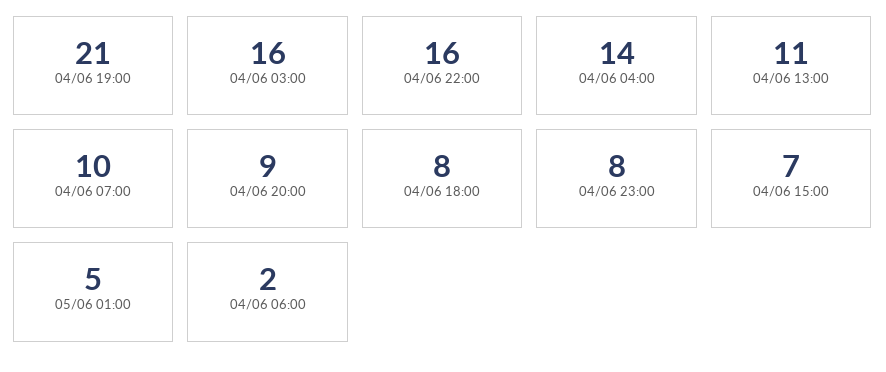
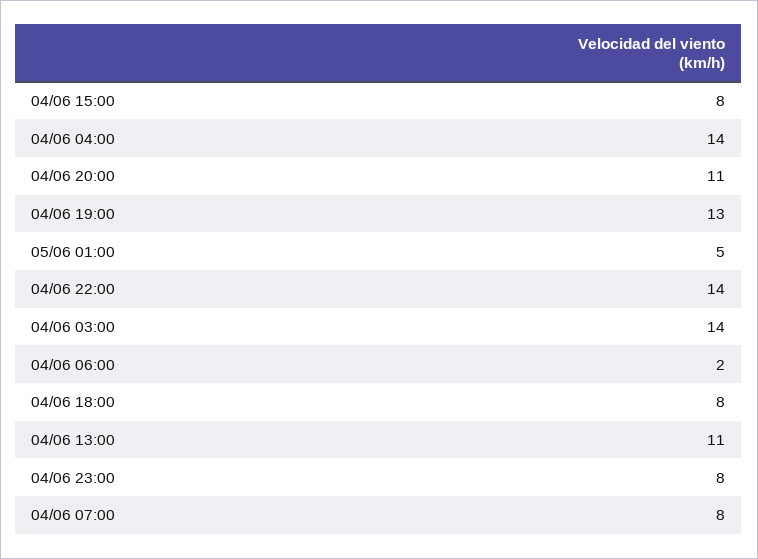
04/06 19:00: 21 -> 13
04/06 03:00: 16 -> 14
04/06 22:00: 16 -> 14
04/06 07:00: 10 -> 8
04/06 20:00: 9 -> 11
04/06 15:00: 7 -> 8

